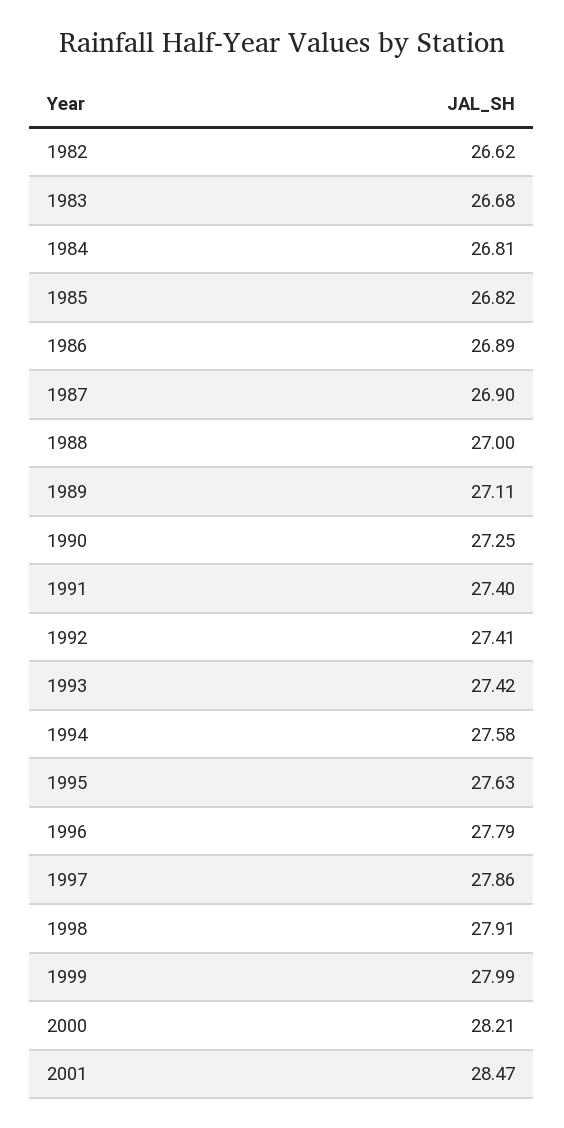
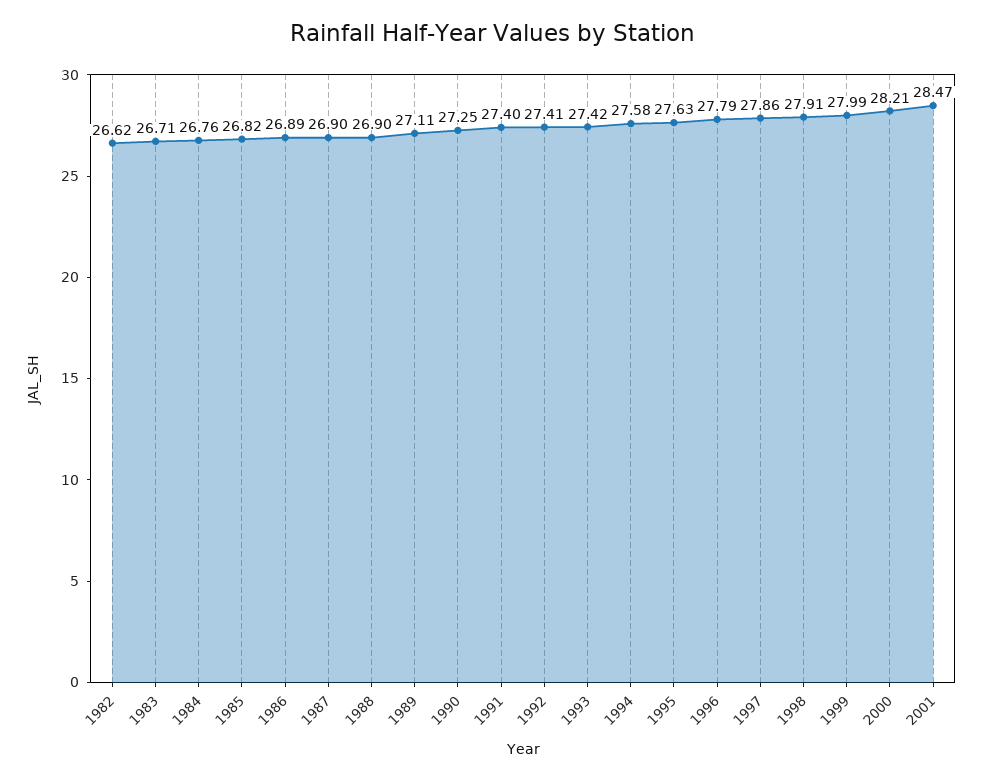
1983: 26.68 -> 26.71
1984: 26.81 -> 26.76
1988: 27 -> 26.9

